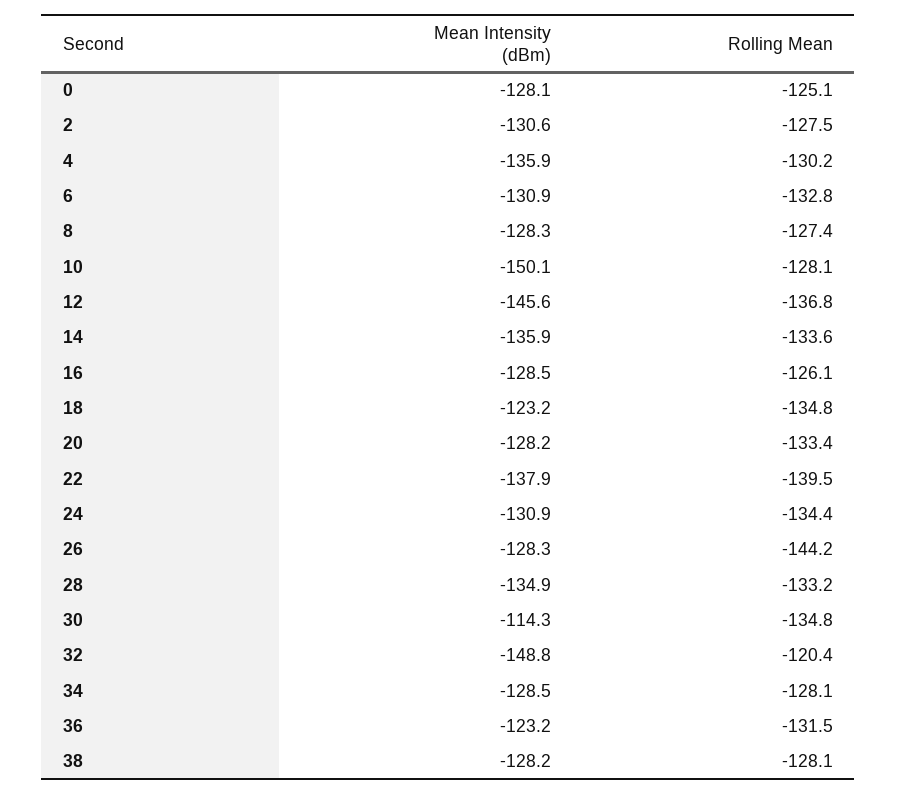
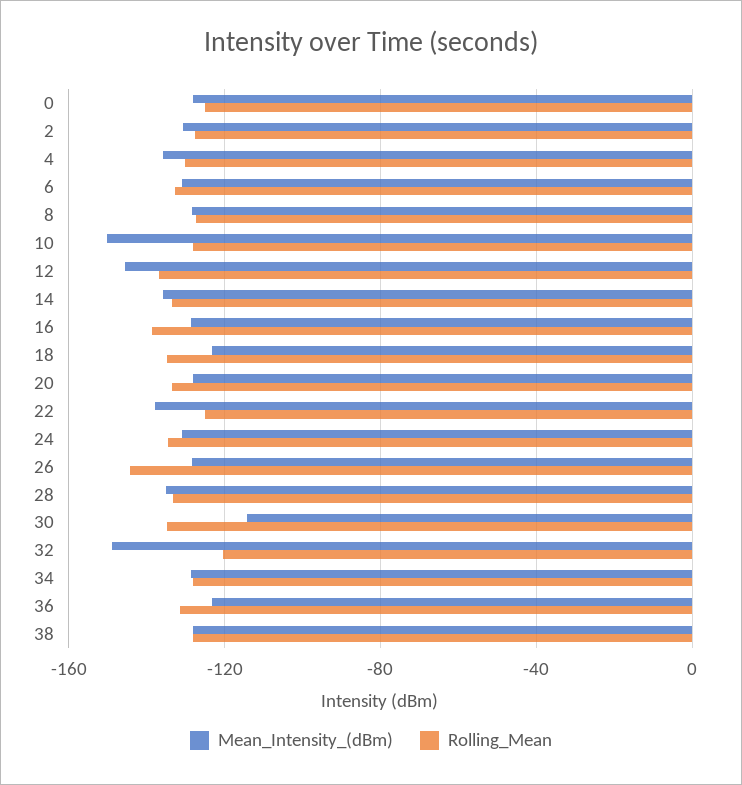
Rolling Mean, 16: -126.1 -> -140
Rolling Mean, 22: -139.5 -> -125

